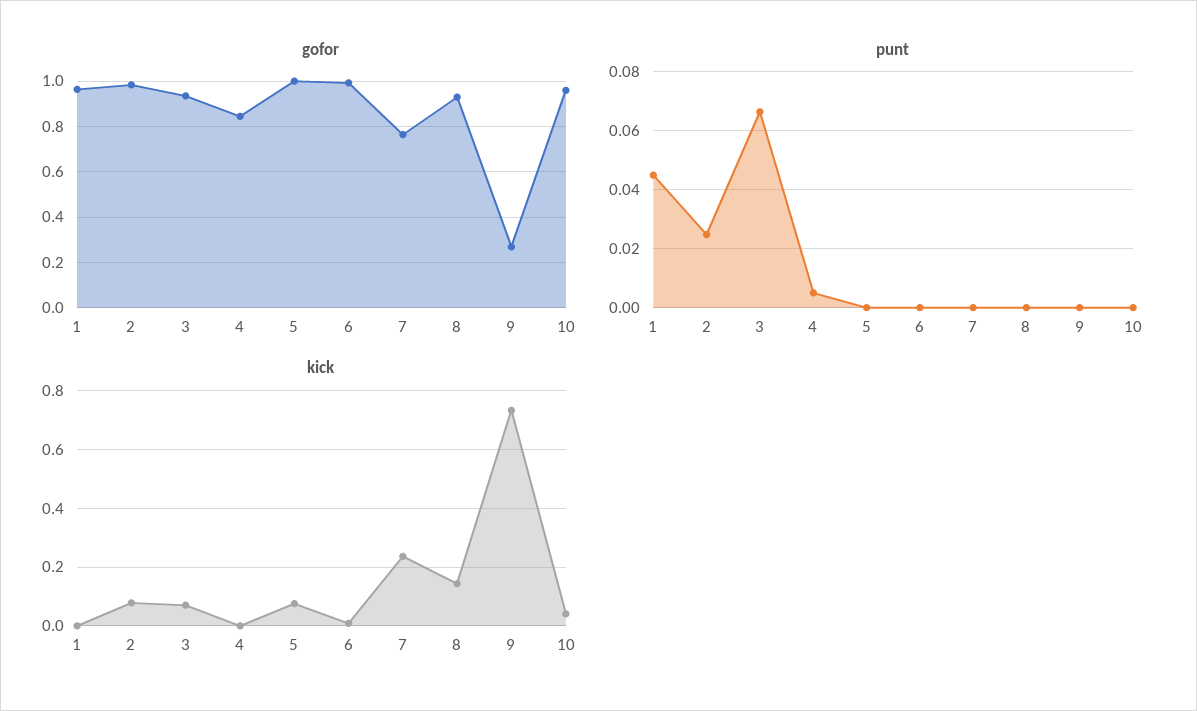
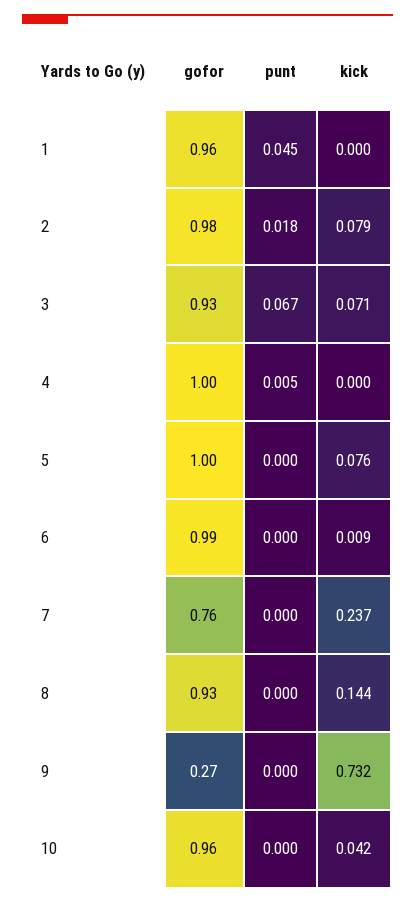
gofor, 4: 0.85 -> 1
punt, 2: 0.025 -> 0.018

